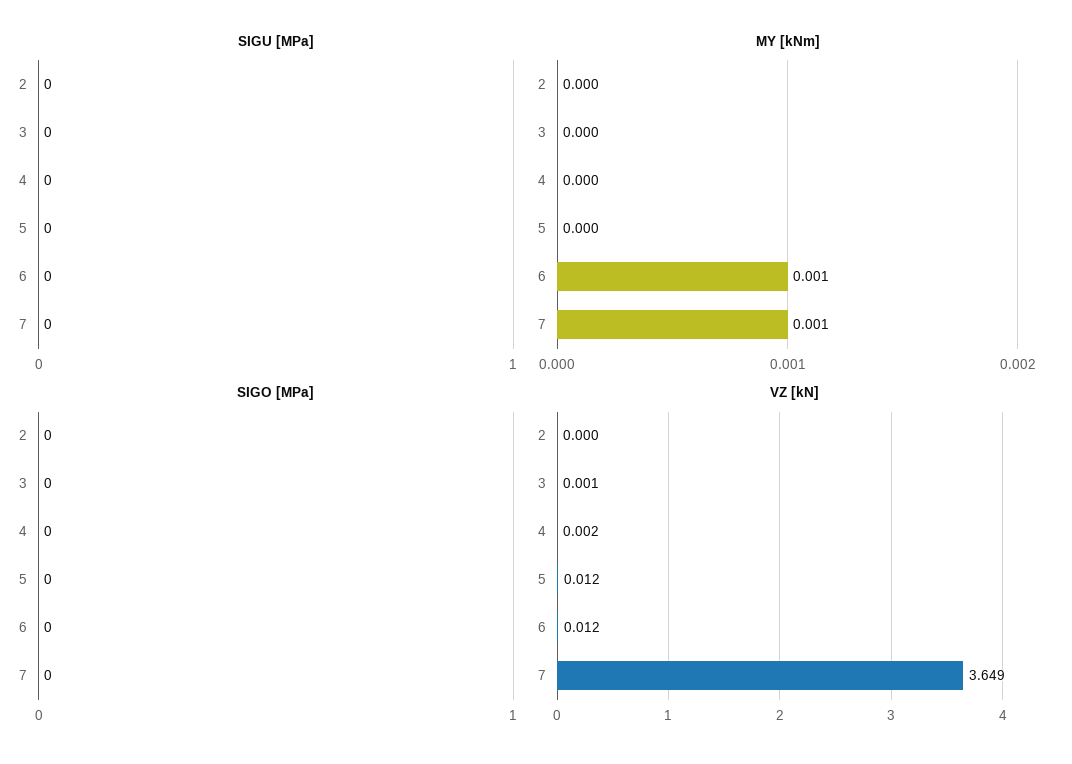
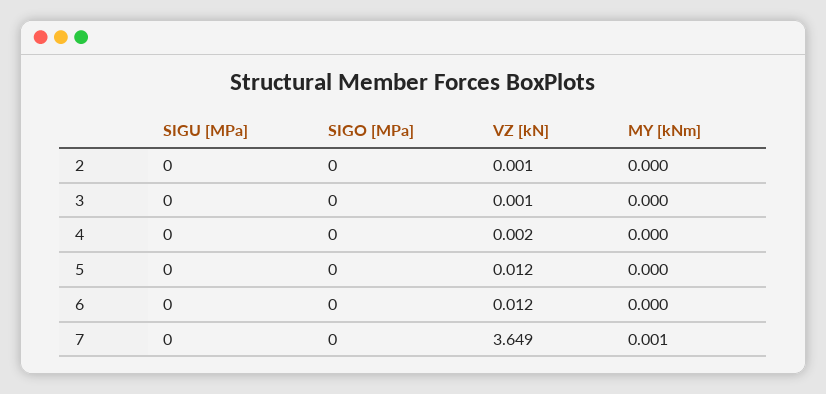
MY [kNm], 6: 0.001 -> 0
VZ [kN], 2: 0 -> 0.001

